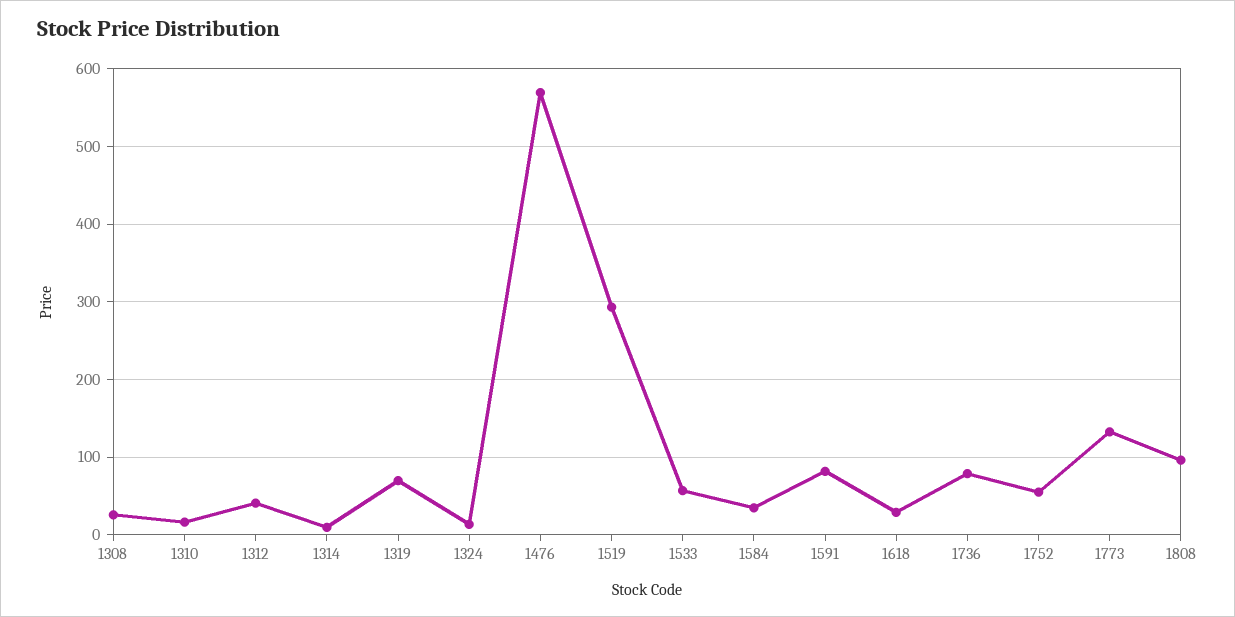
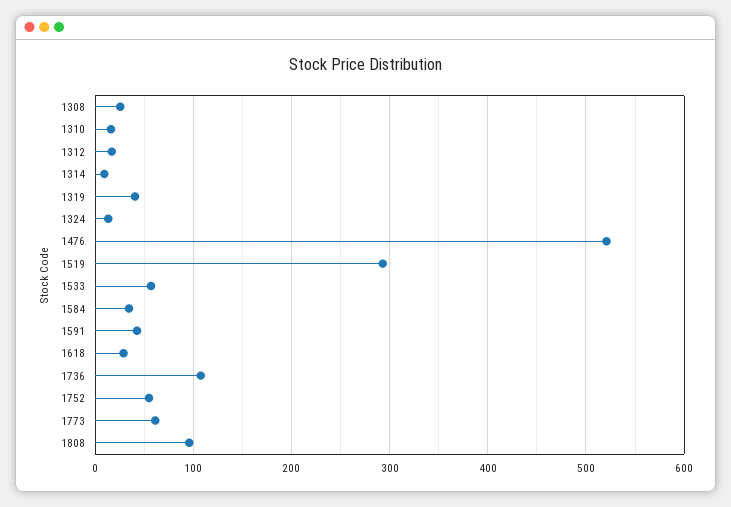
1312: 40 -> 20
1319: 70 -> 40
1476: 570 -> 520
1591: 80 -> 40
1736: 80 -> 110
1773: 130 -> 60

